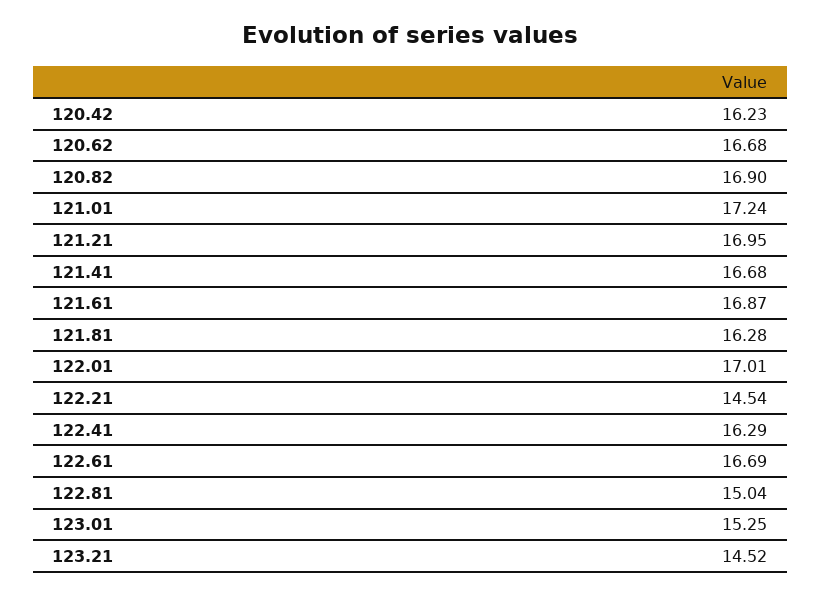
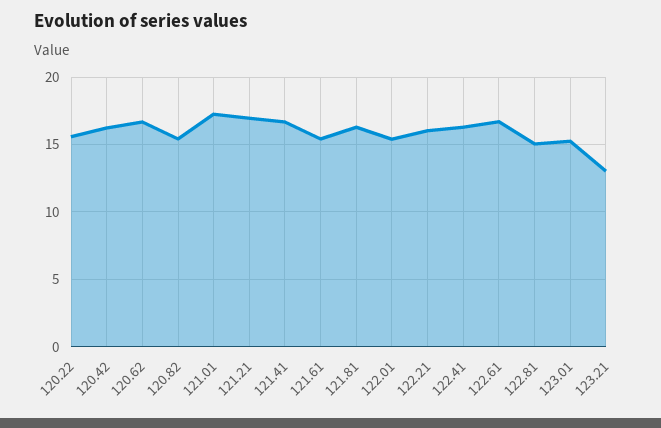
120.82: 16.9 -> 15.5
121.61: 16.87 -> 15.5
122.01: 17.01 -> 15.5
122.21: 14.54 -> 16
123.21: 14.52 -> 13
120.22: none -> 15.5

